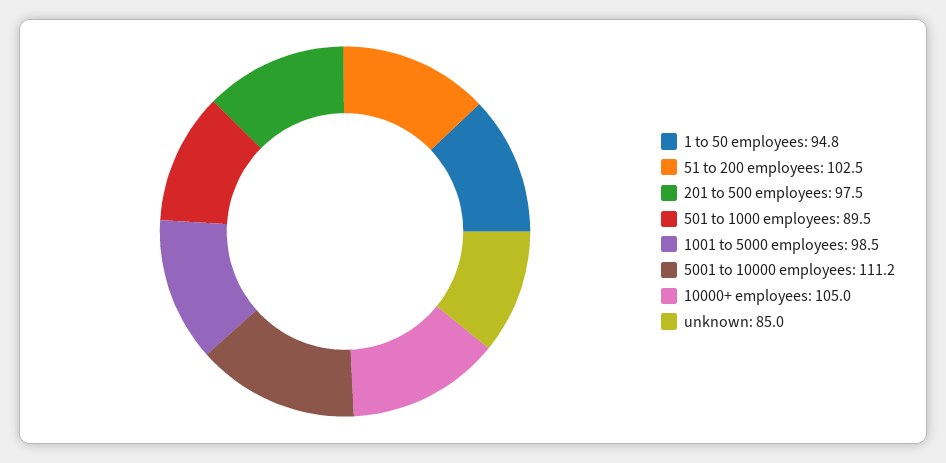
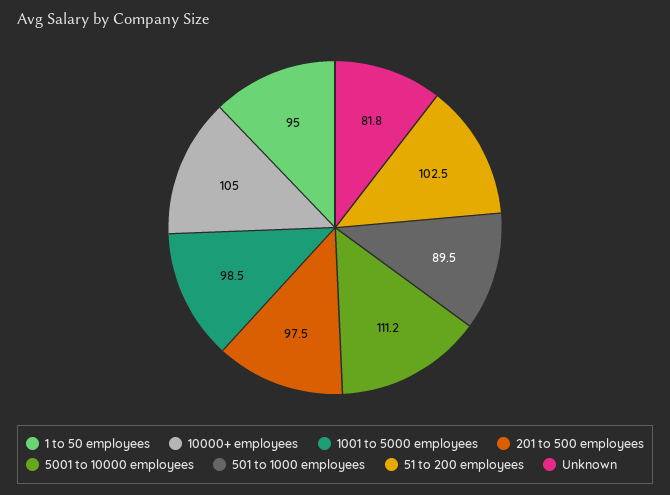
1 to 50 employees: 94.8 -> 95
unknown: 85 -> 81.8

